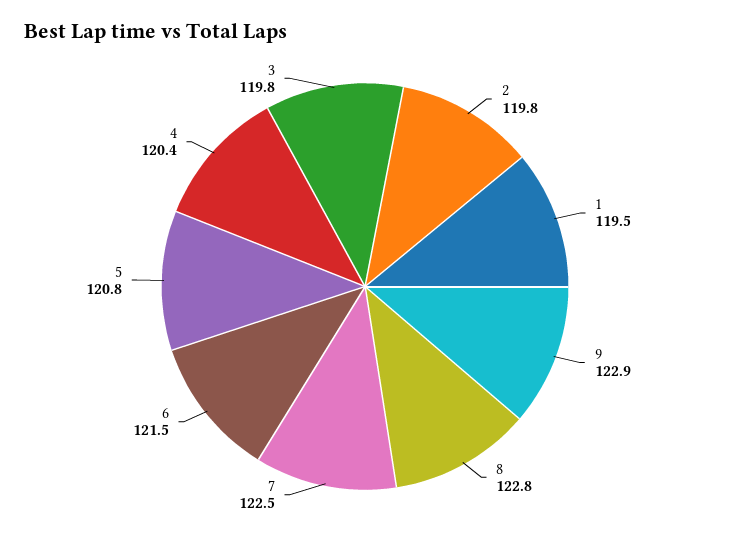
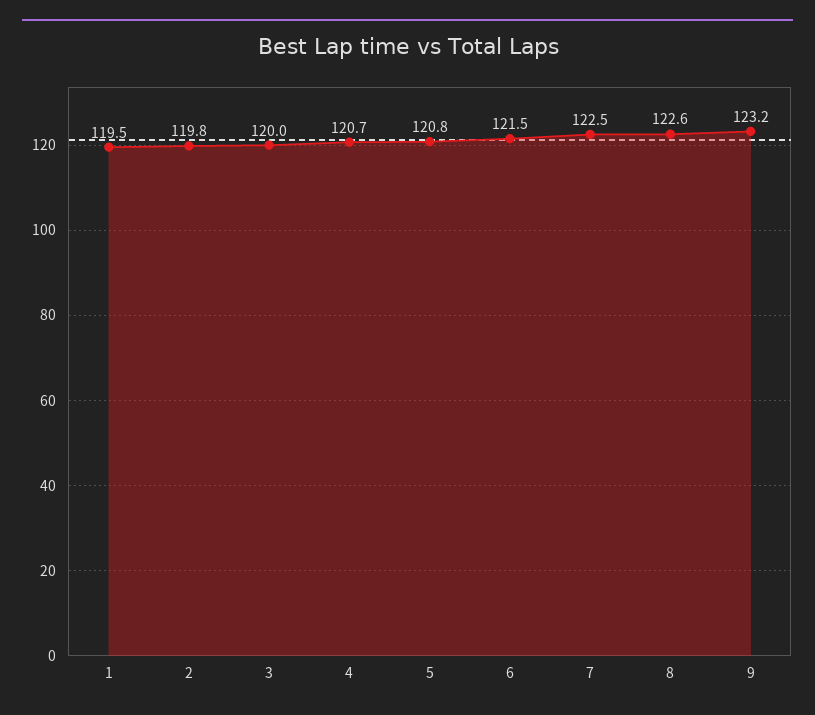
9: 122.9 -> 123.2
8: 122.8 -> 122.6
4: 120.4 -> 120.7
3: 119.8 -> 120

